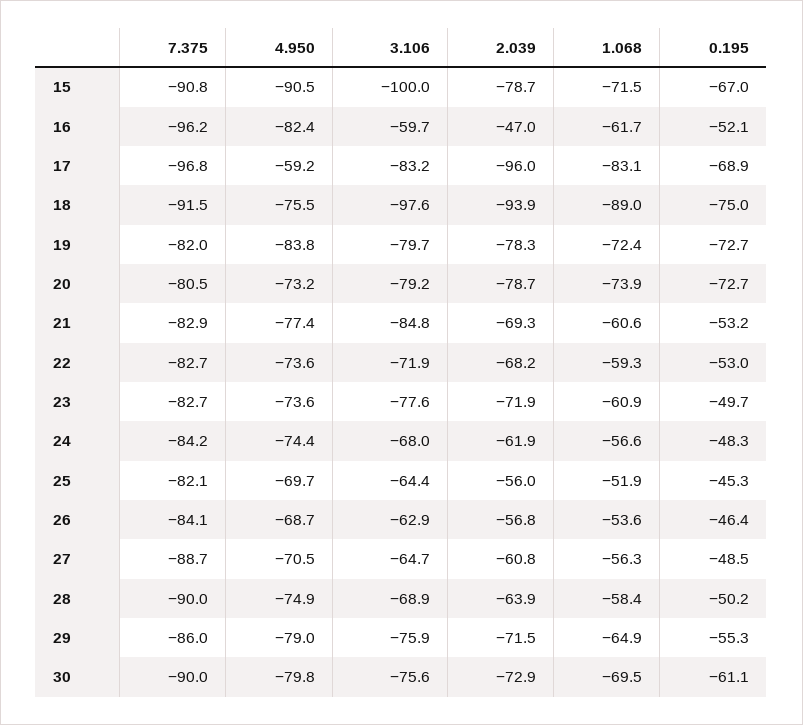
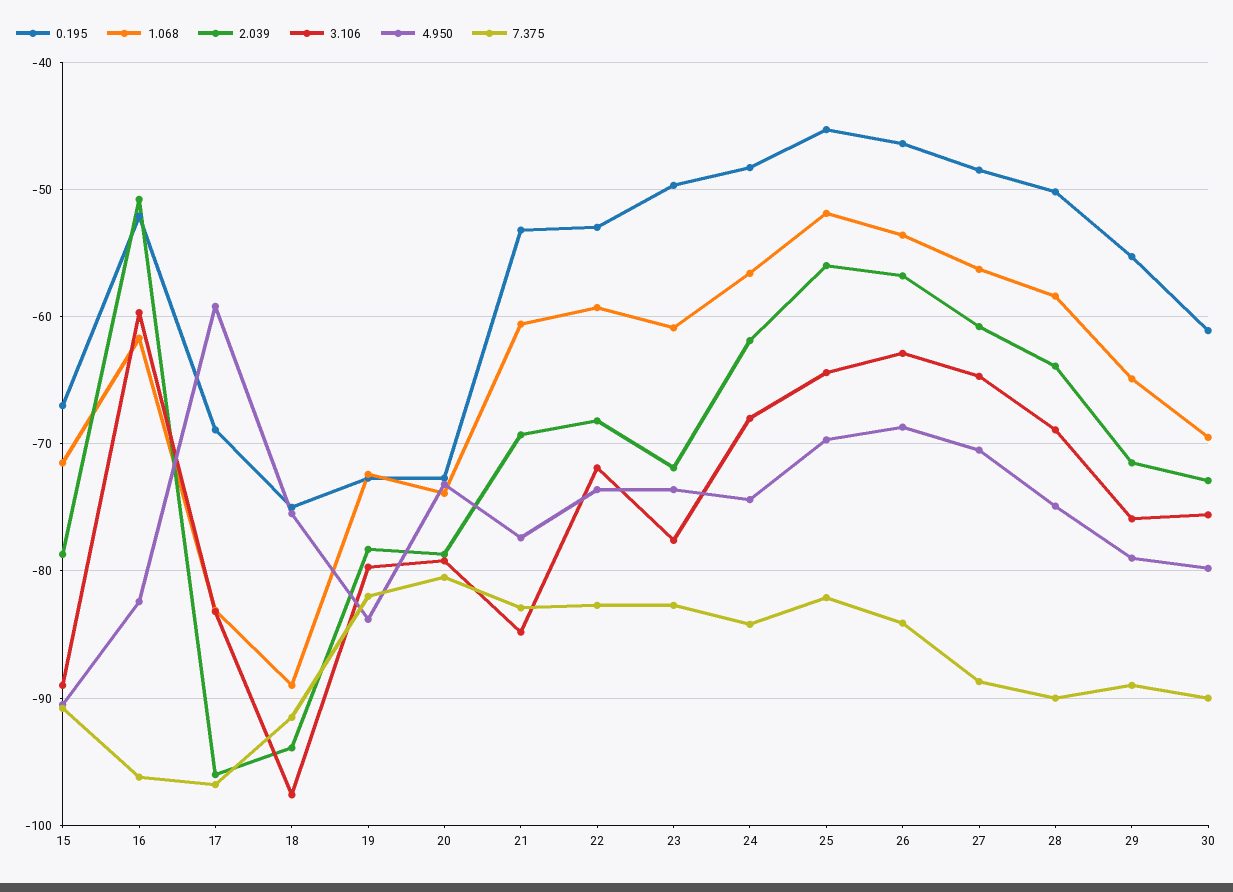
3.106, 15: -100 -> -89
2.039, 16: -47 -> -51
7.375, 29: -86 -> -89

